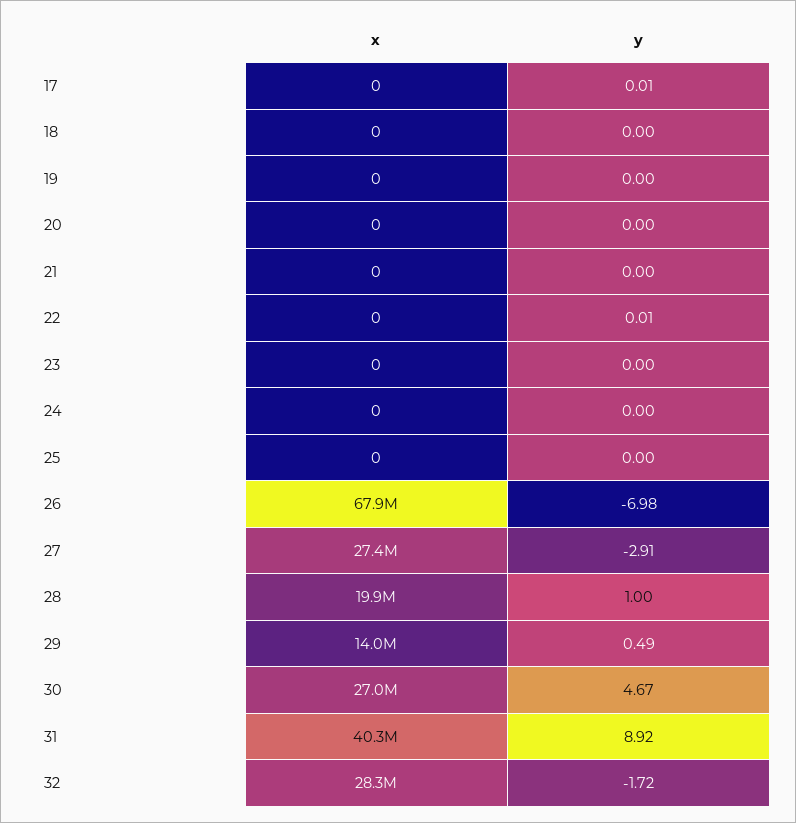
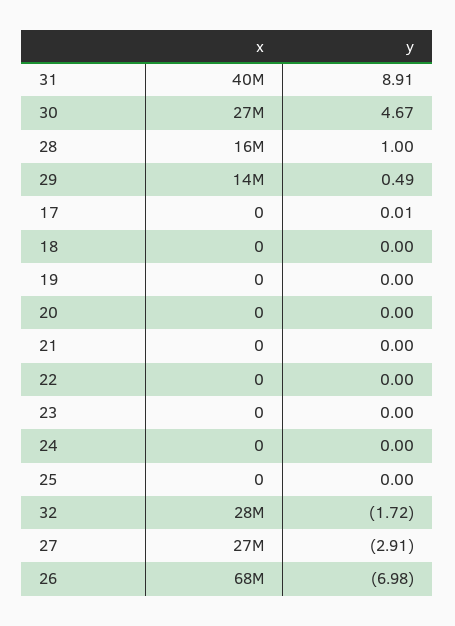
y, 22: 0.01 -> 0
x, 28: 19900000 -> 16000000
y, 31: 8.92 -> 8.91

